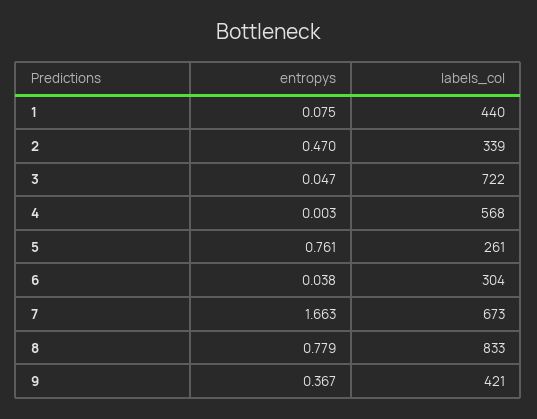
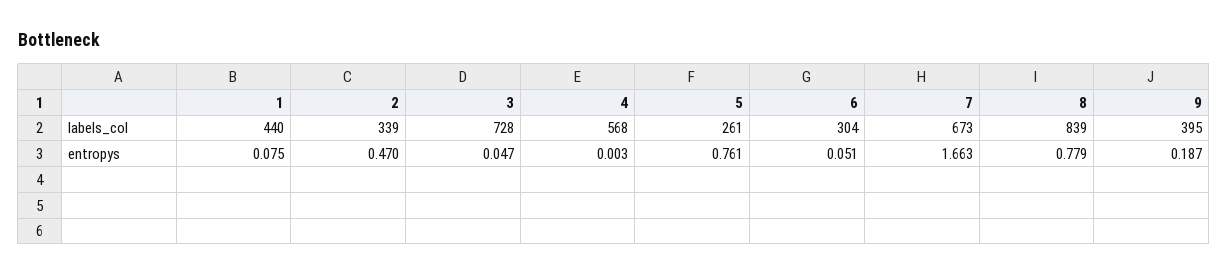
labels_col, 3: 722 -> 728
entropys, 6: 0.038 -> 0.051
labels_col, 8: 833 -> 839
entropys, 9: 0.367 -> 0.187
labels_col, 9: 421 -> 395

